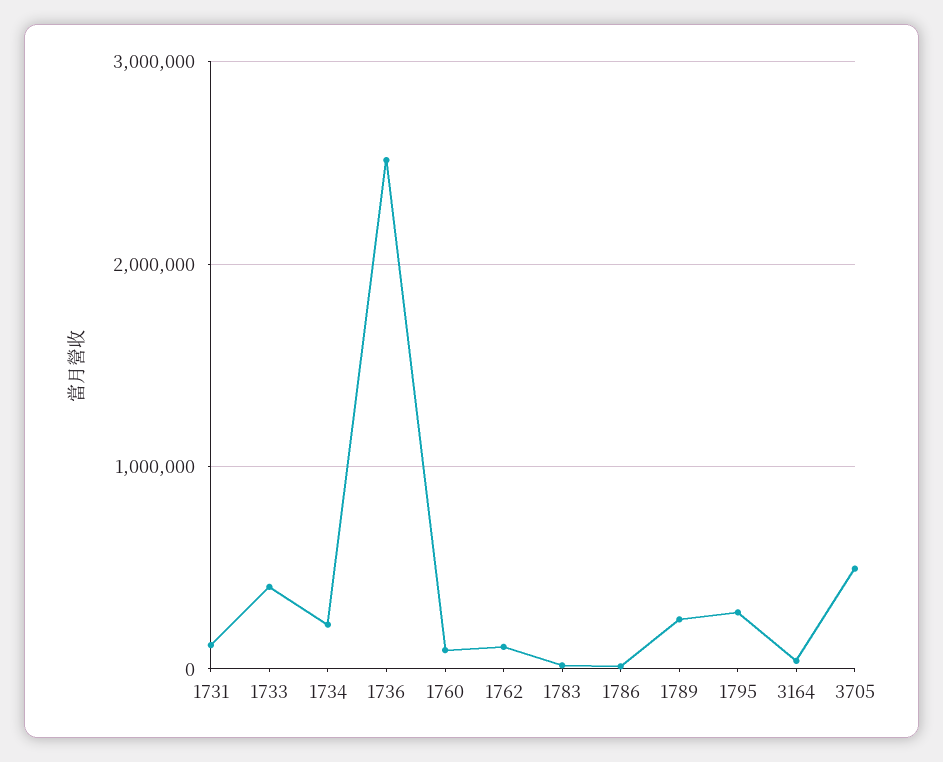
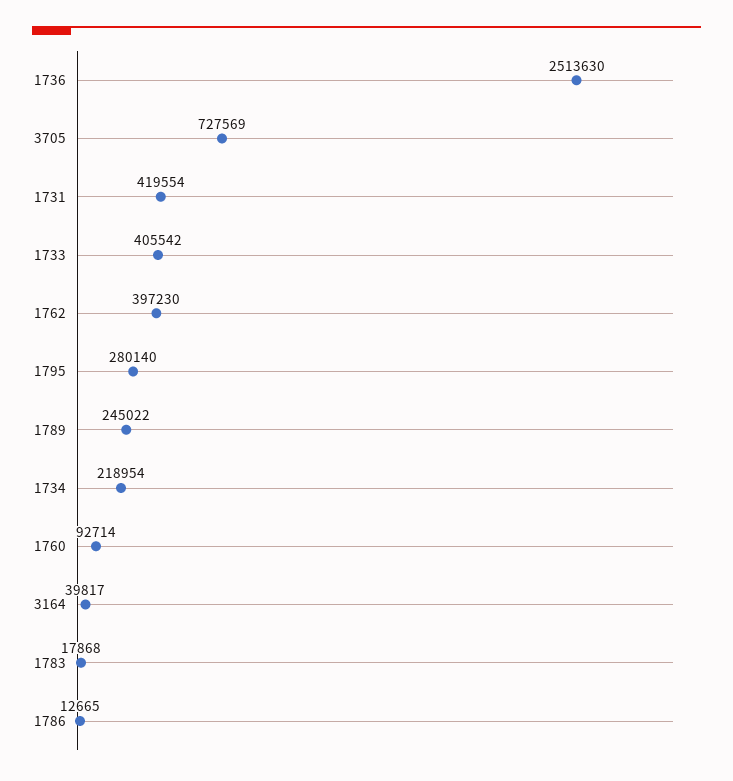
1731: 100000 -> 419554
1762: 100000 -> 397230
3705: 500000 -> 727569

